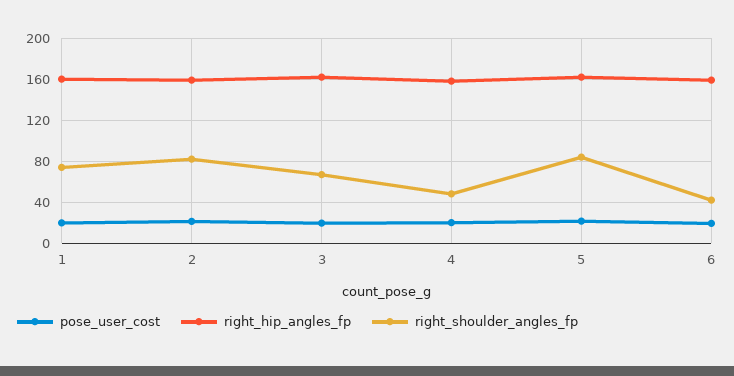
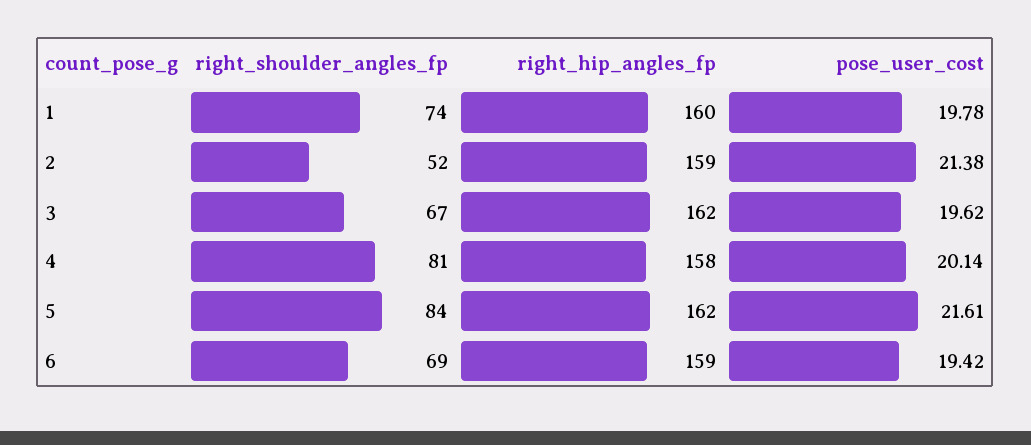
right_shoulder_angles_fp, 2: 80 -> 52
right_shoulder_angles_fp, 4: 50 -> 81
right_shoulder_angles_fp, 6: 40 -> 69

